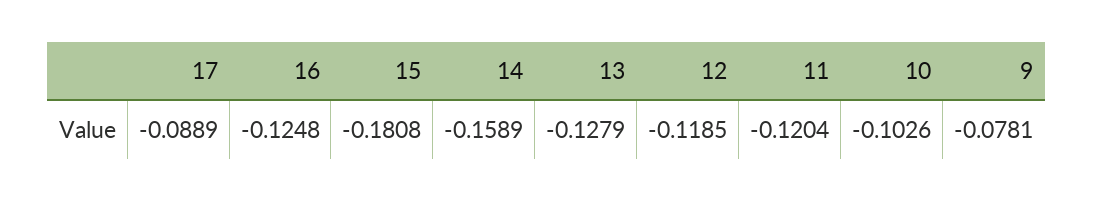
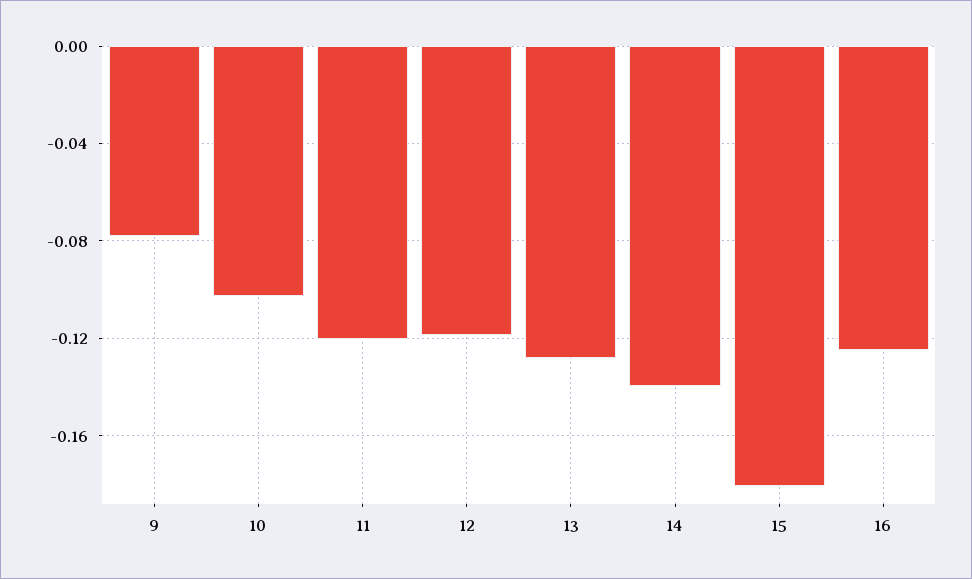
17: -0.0889 -> none
14: -0.1589 -> -0.14

